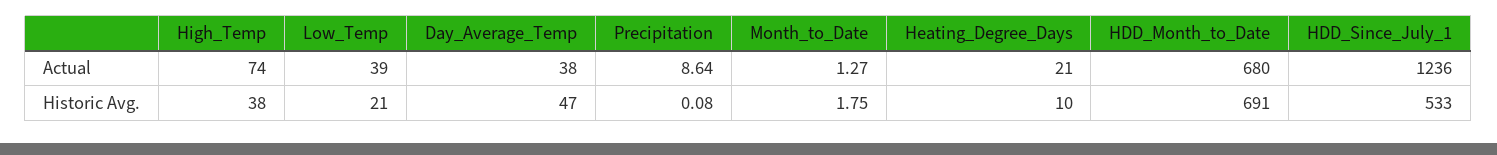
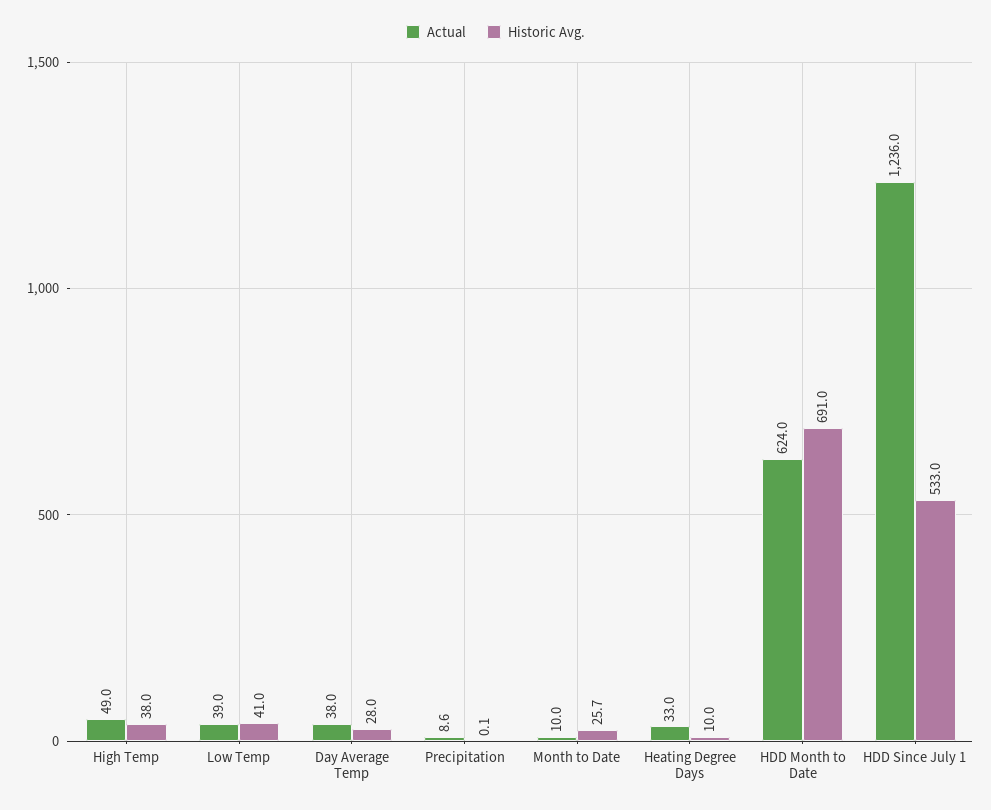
Actual, High_Temp: 74 -> 49
Actual, Month_to_Date: 1.27 -> 10
Actual, Heating_Degree_Days: 21 -> 33
Actual, HDD_Month_to_Date: 680 -> 624
Historic Avg., Low_Temp: 21 -> 41
Historic Avg., Day_Average_Temp: 47 -> 28
Historic Avg., Month_to_Date: 1.75 -> 25.7

